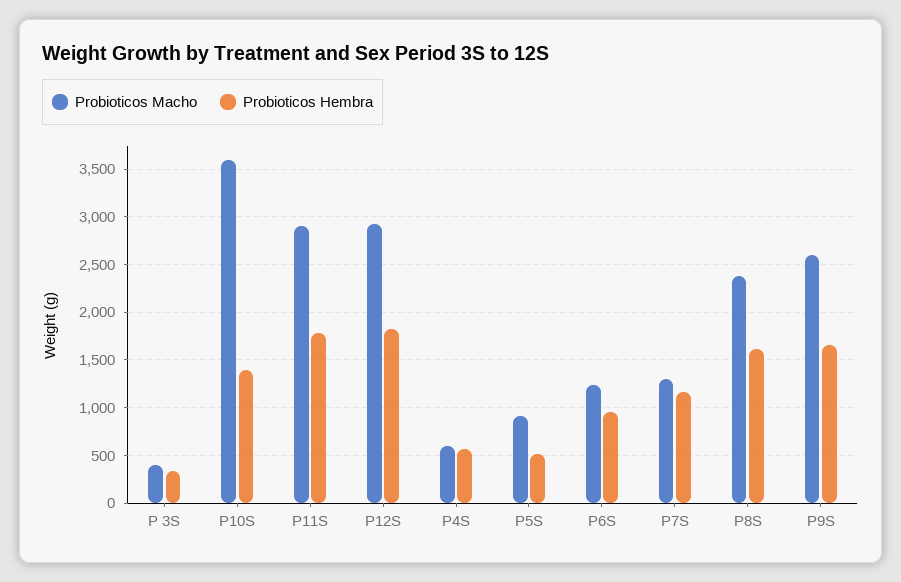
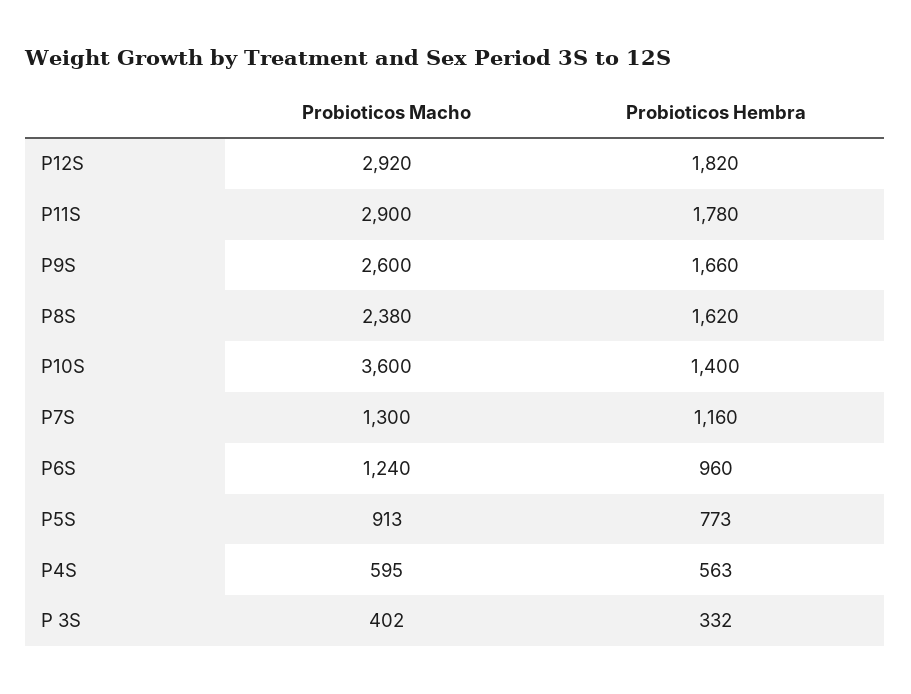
Probioticos Hembra, P5S: 500 -> 773

